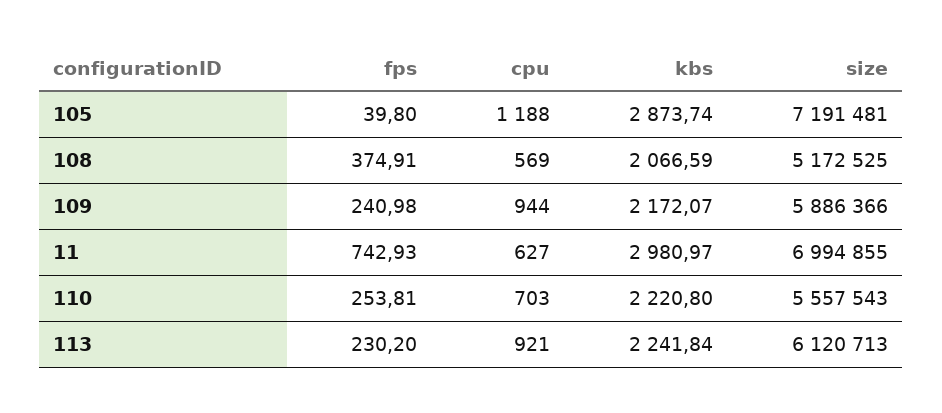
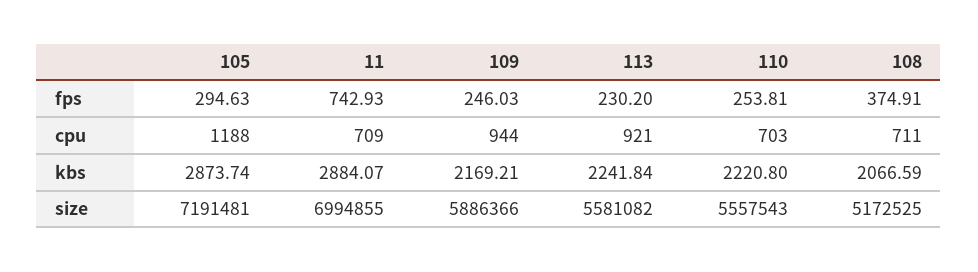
fps, 105: 39.8 -> 294.63
cpu, 108: 569 -> 711
fps, 109: 240.98 -> 246.03
kbs, 109: 2172.07 -> 2169.21
cpu, 11: 627 -> 709
kbs, 11: 2980.97 -> 2884.07
size, 113: 6120713 -> 5581082

